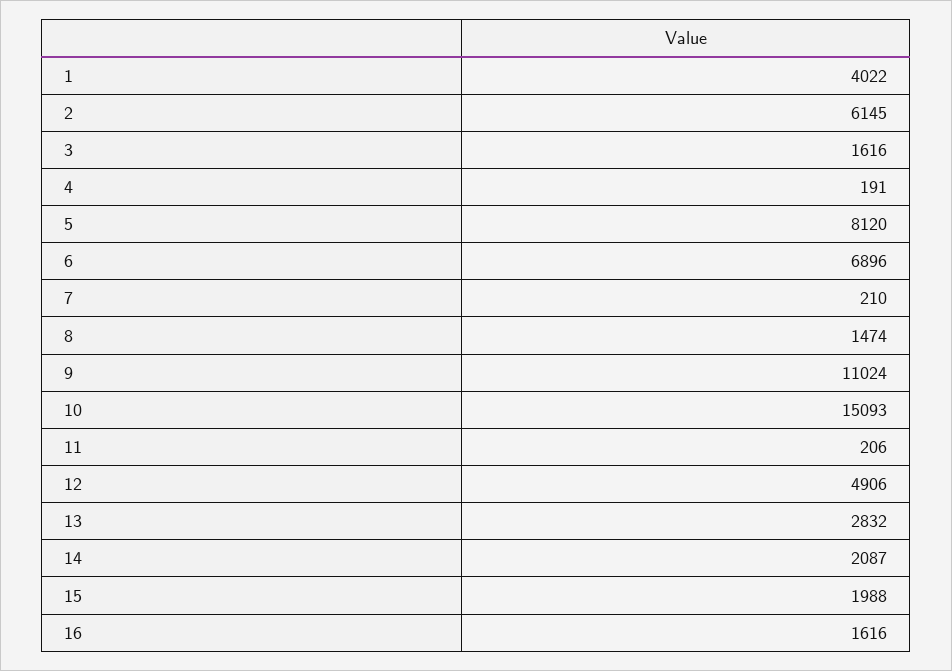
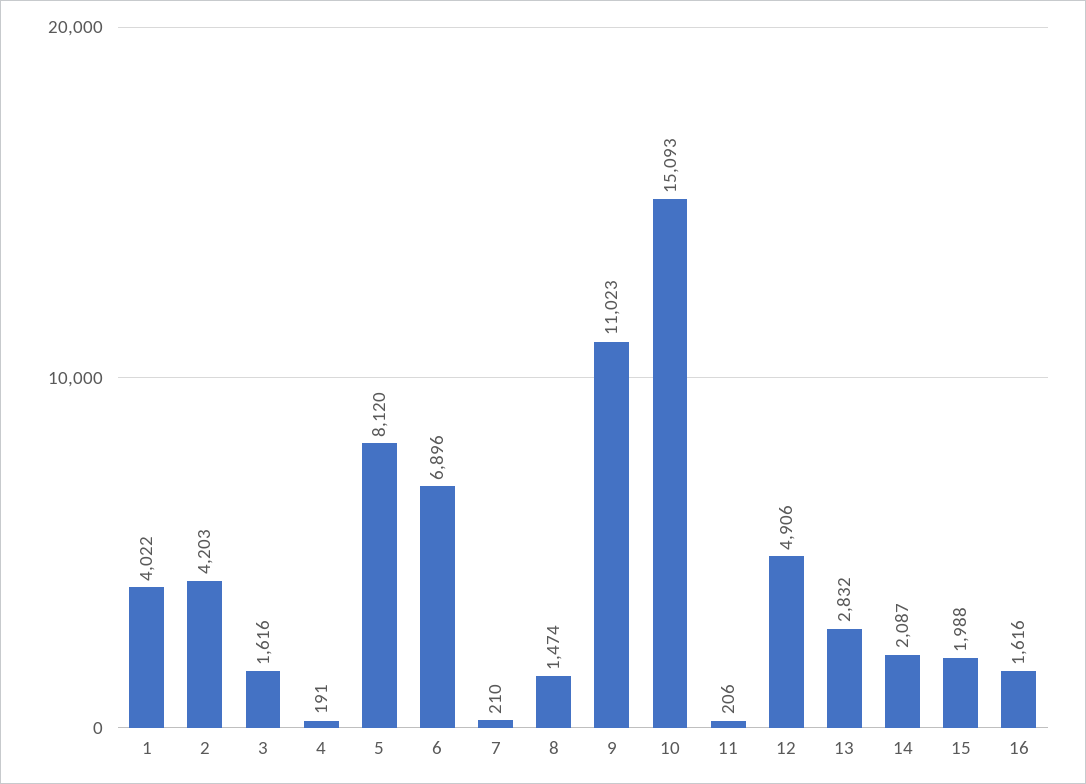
2: 6145 -> 4203
9: 11024 -> 11023

